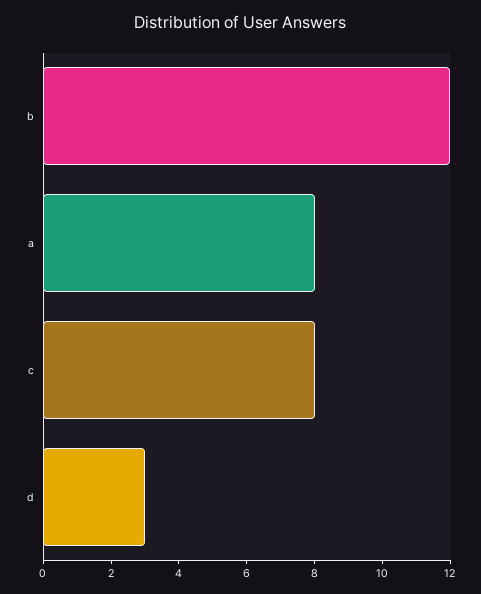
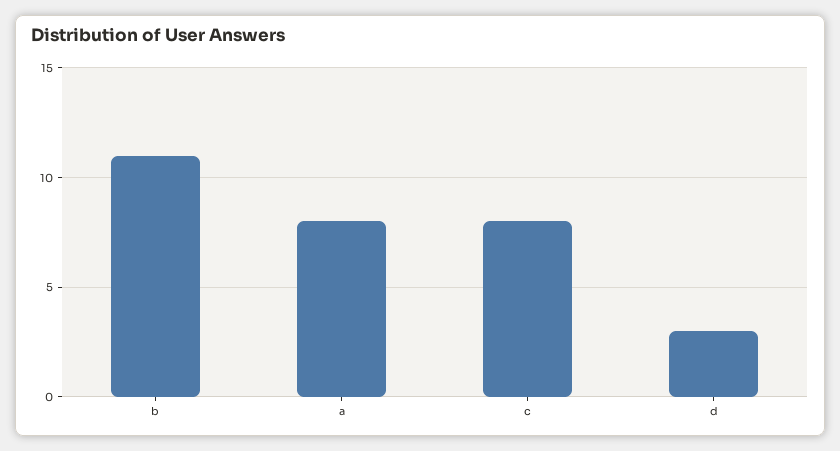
b: 12 -> 11

